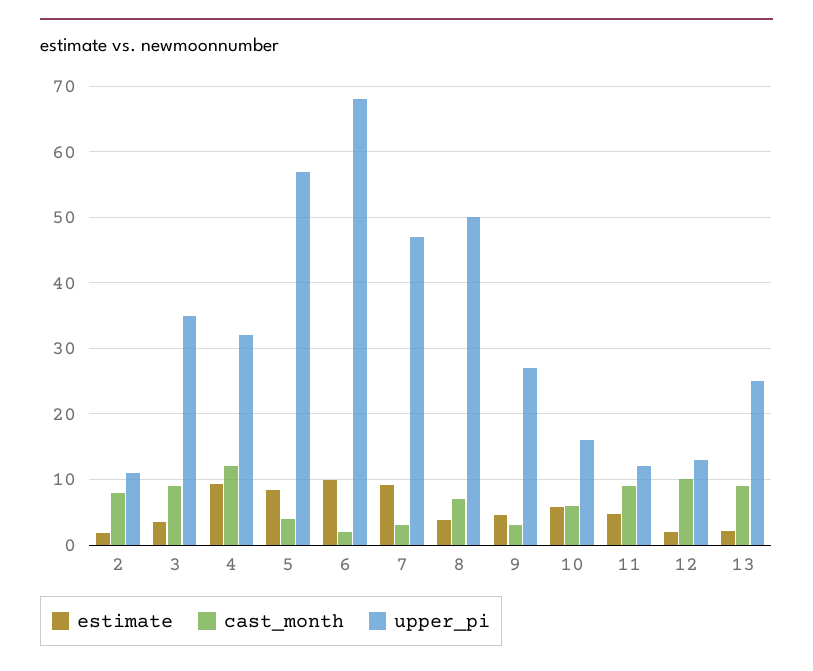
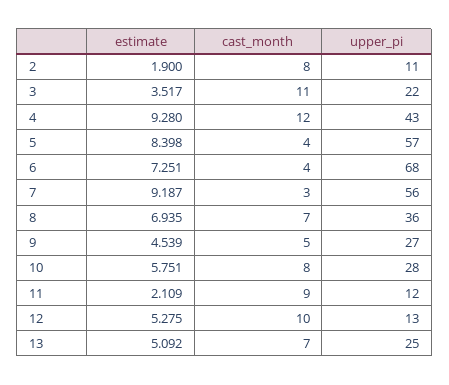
cast_month, 3: 9 -> 11
upper_pi, 3: 35 -> 22
upper_pi, 4: 32 -> 43
estimate, 6: 10 -> 7.251
cast_month, 6: 2 -> 4
upper_pi, 7: 47 -> 56
estimate, 8: 4 -> 6.935
upper_pi, 8: 50 -> 36
cast_month, 9: 3 -> 5
cast_month, 10: 6 -> 8
upper_pi, 10: 16 -> 28
estimate, 11: 5 -> 2.109
estimate, 12: 2 -> 5.275
estimate, 13: 2 -> 5.092
cast_month, 13: 9 -> 7

